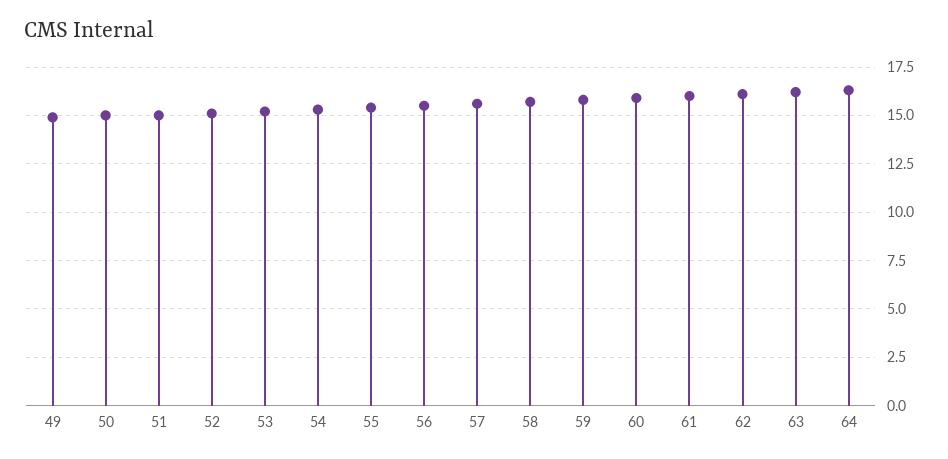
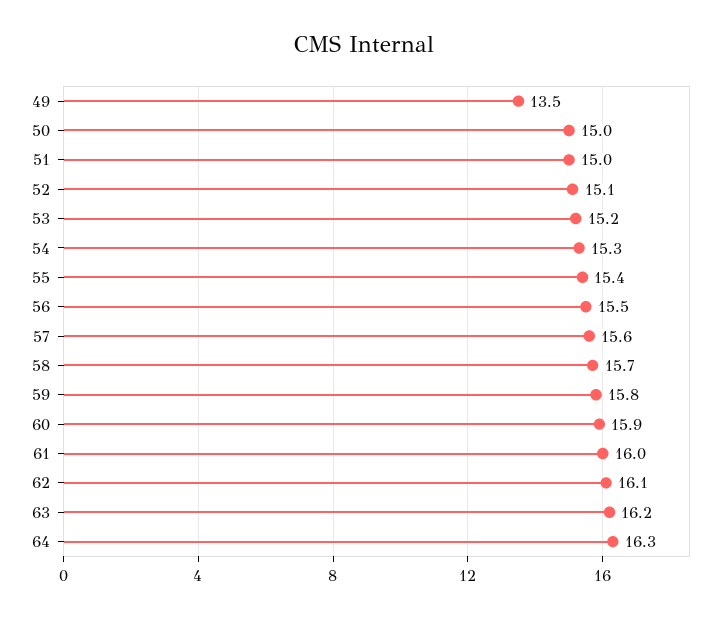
49: 15 -> 13.5

